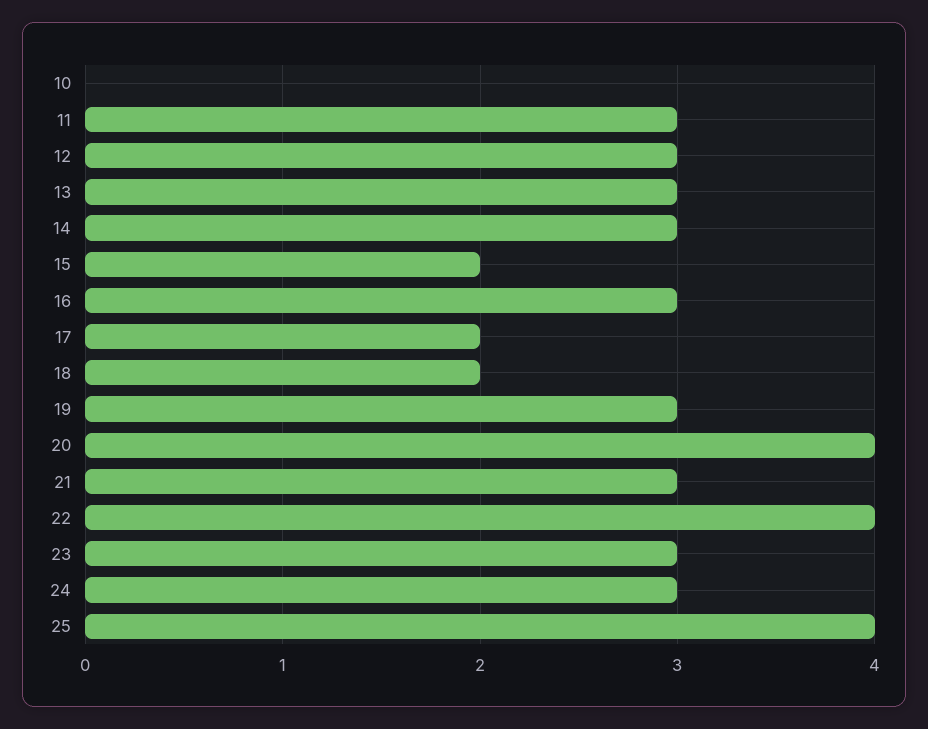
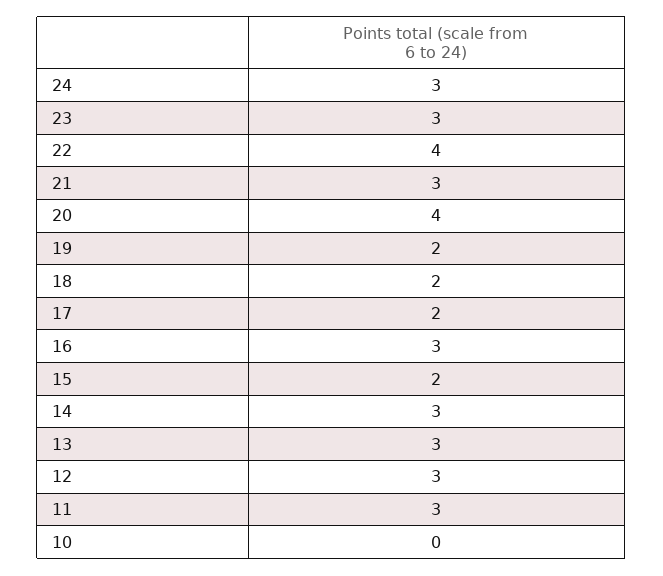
19: 3 -> 2
25: 4 -> none

